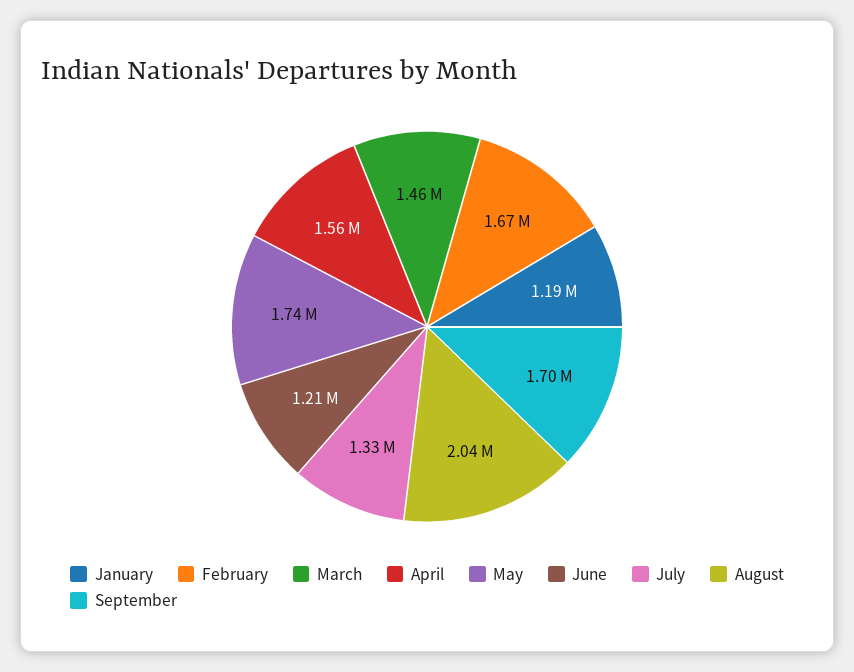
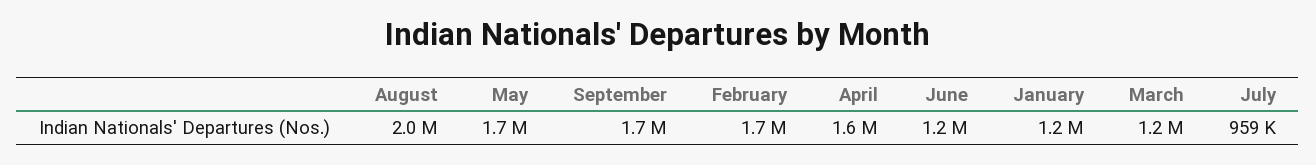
March: 1460000 -> 1200000
July: 1330000 -> 959000

